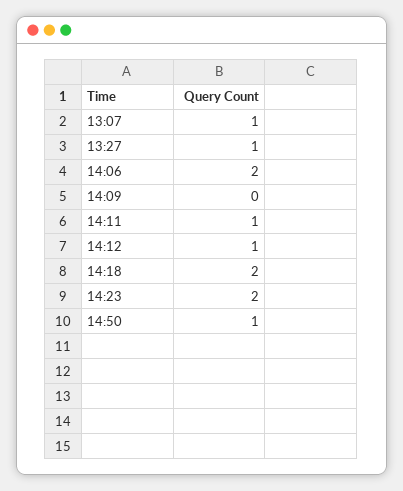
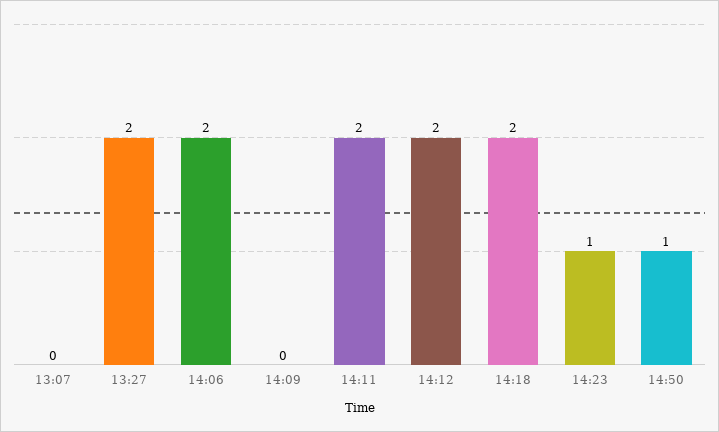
13:07: 1 -> 0
13:27: 1 -> 2
14:11: 1 -> 2
14:12: 1 -> 2
14:23: 2 -> 1

